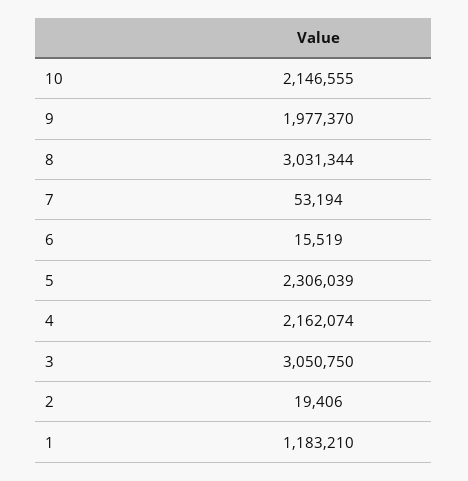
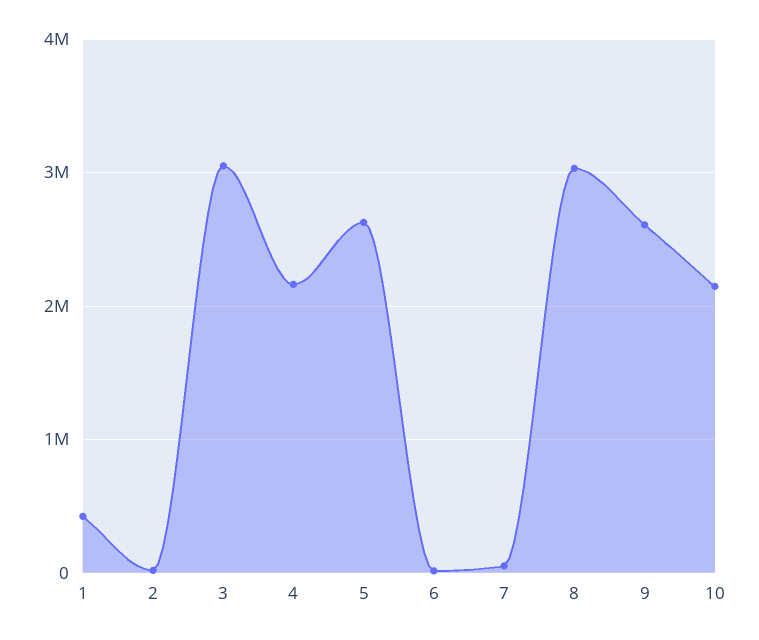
9: 1977370 -> 2600000
5: 2306039 -> 2600000
1: 1183210 -> 400000

